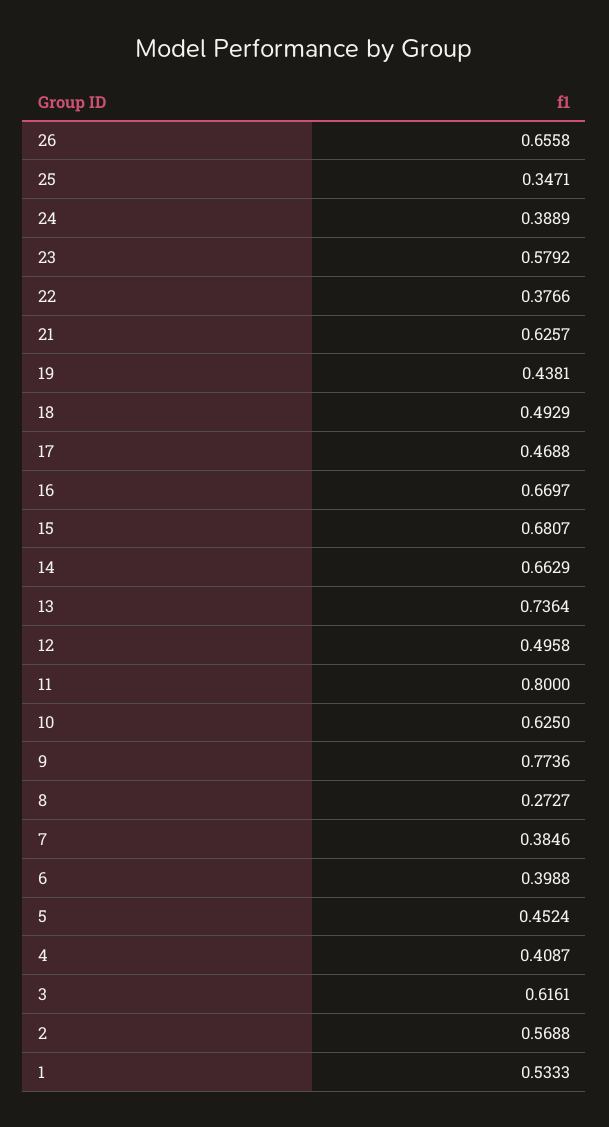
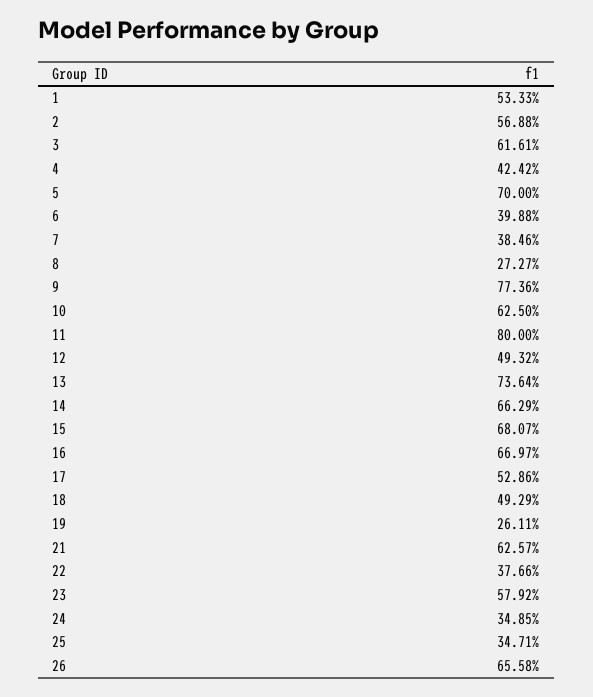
24: 0.3889 -> 0.3485
19: 0.4381 -> 0.2611
17: 0.4688 -> 0.5286
12: 0.4958 -> 0.4932
5: 0.4524 -> 0.7
4: 0.4087 -> 0.4242

